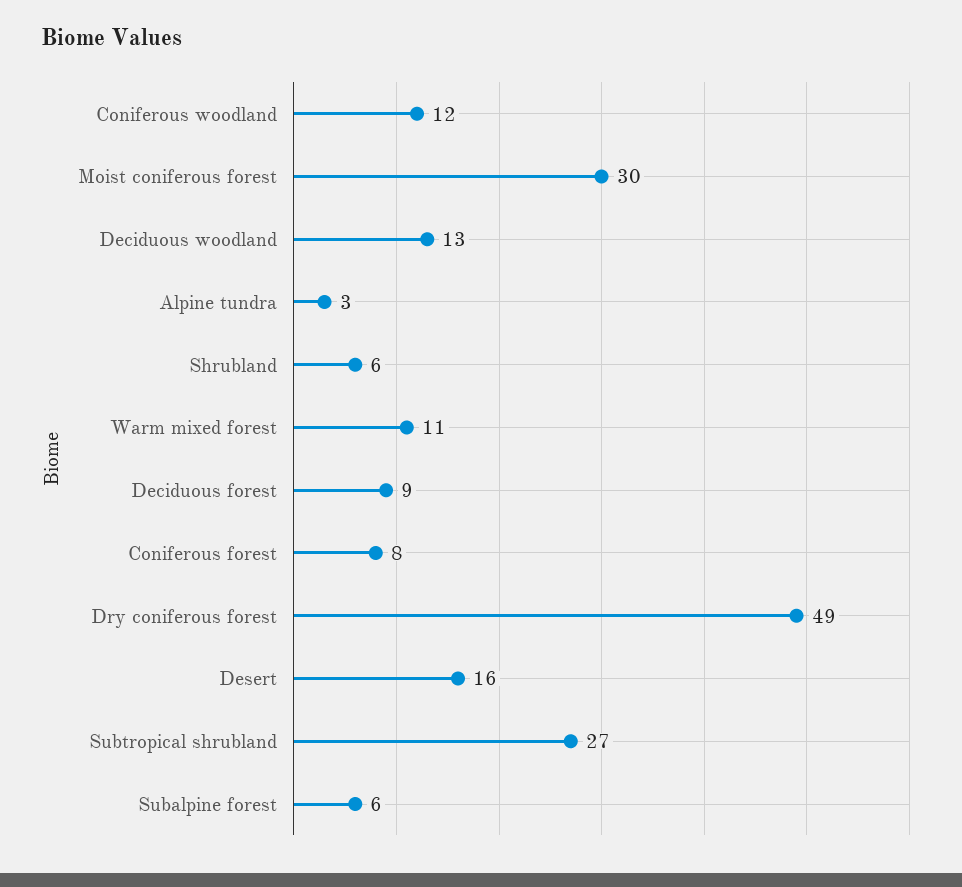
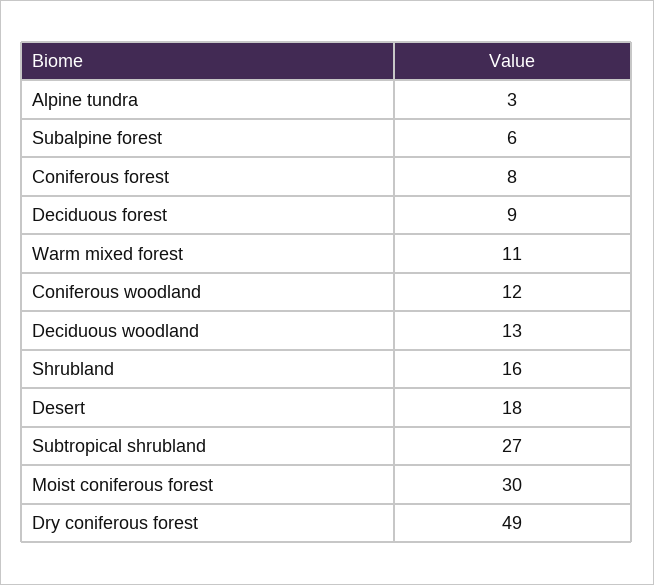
Shrubland: 6 -> 16
Desert: 16 -> 18

